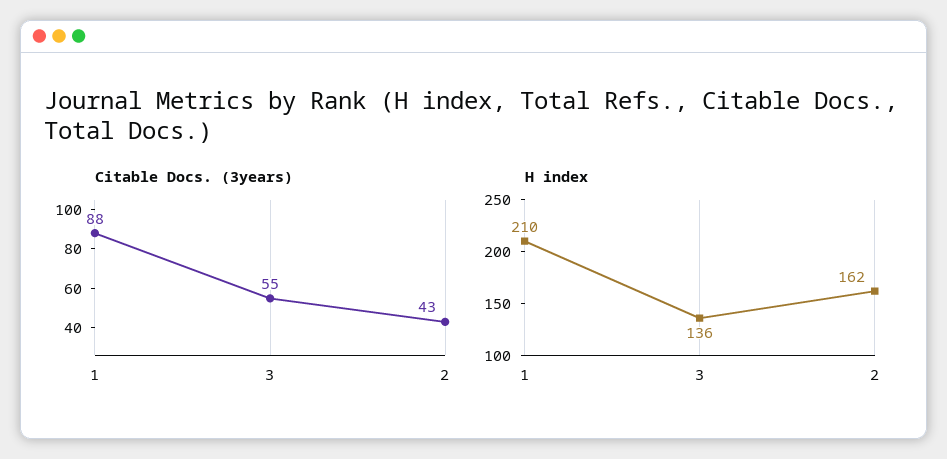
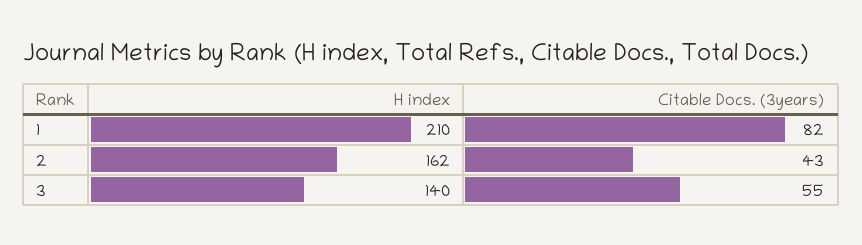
Citable Docs. (3years), 1: 88 -> 82
H index, 3: 136 -> 140

